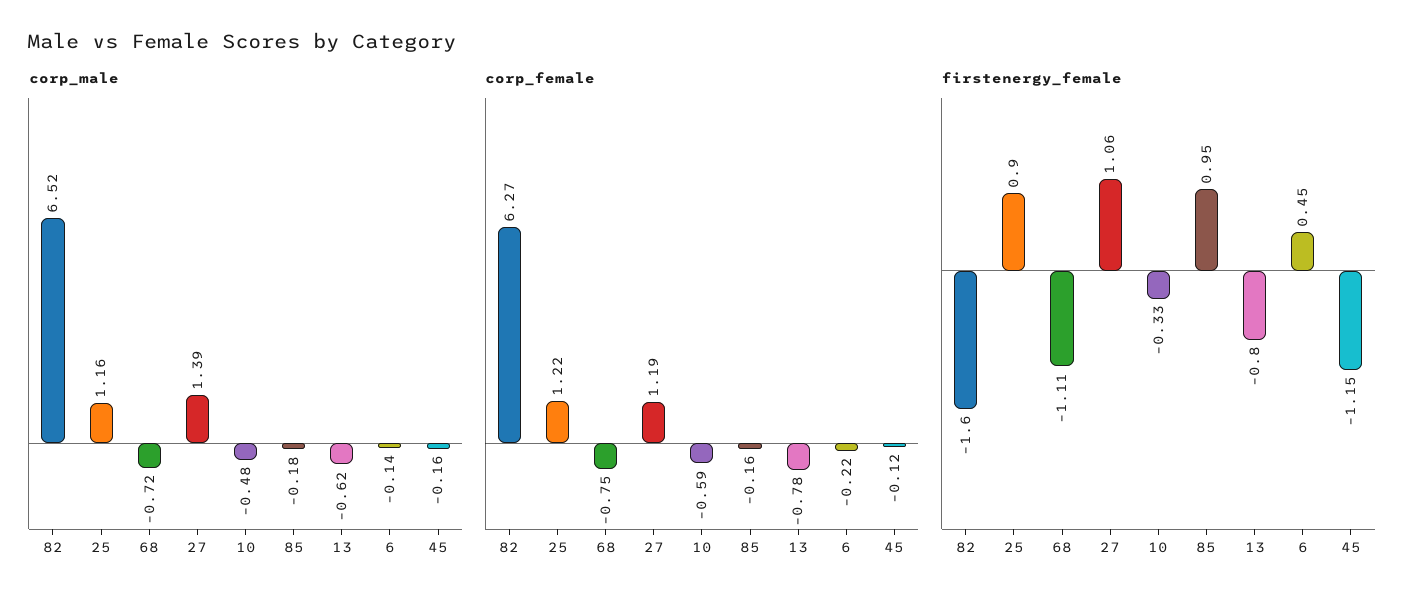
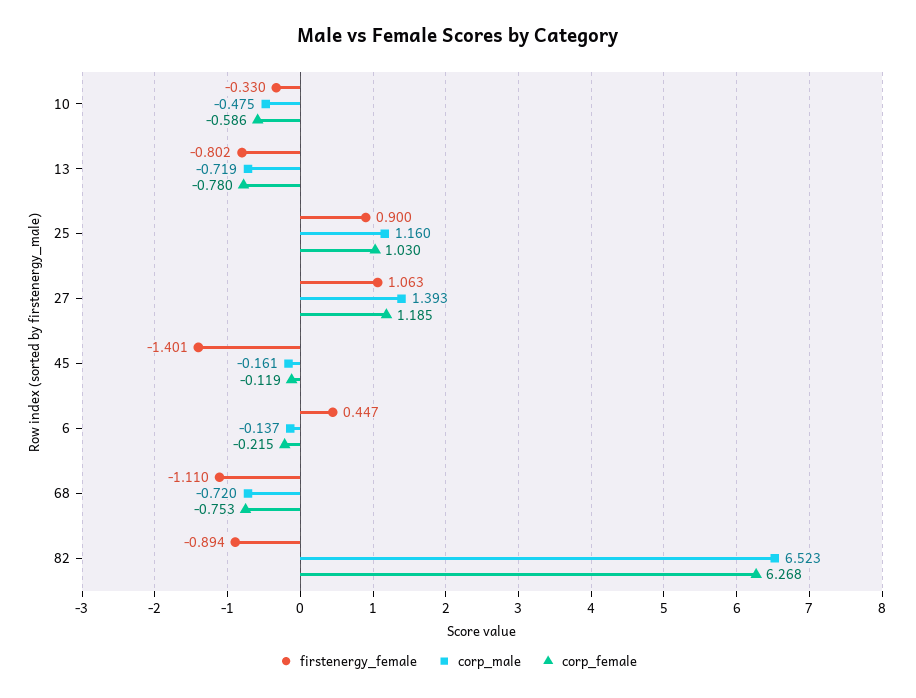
corp_male, 85: -0.18 -> none
corp_male, 13: -0.62 -> -0.719
corp_female, 25: 1.22 -> 1.03
corp_female, 85: -0.16 -> none
firstenergy_female, 82: -1.6 -> -0.894
firstenergy_female, 85: 0.95 -> none
firstenergy_female, 45: -1.15 -> -1.401

